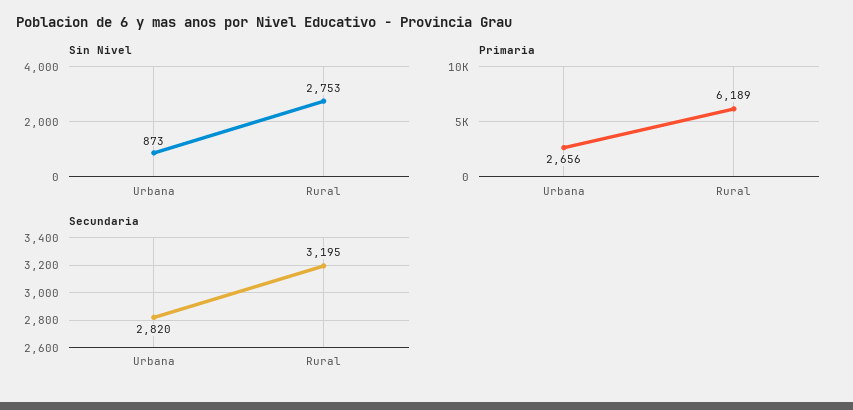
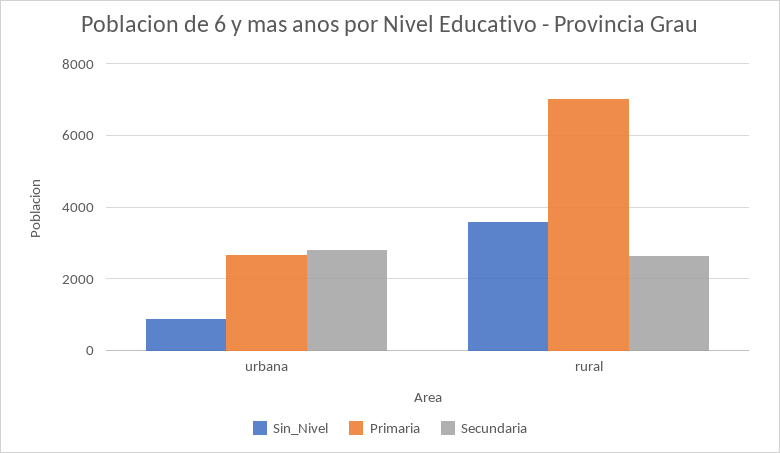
Sin Nivel, Rural: 2753 -> 3600
Primaria, Rural: 6189 -> 7000
Secundaria, Rural: 3195 -> 2600

